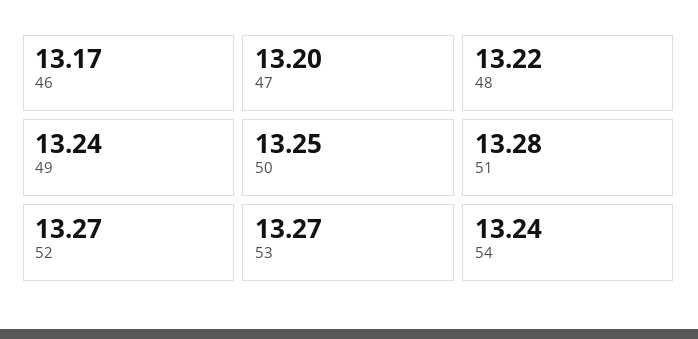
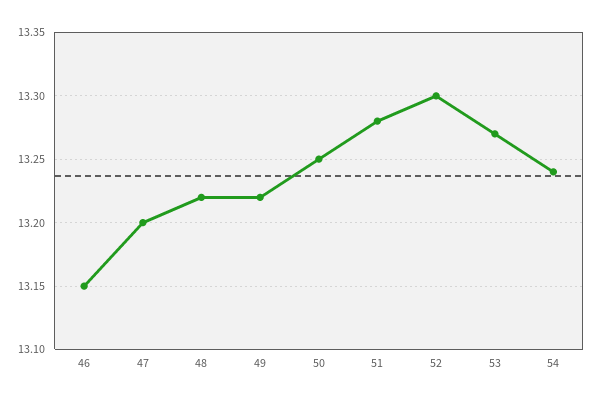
46: 13.17 -> 13.15
49: 13.24 -> 13.22
52: 13.27 -> 13.3

